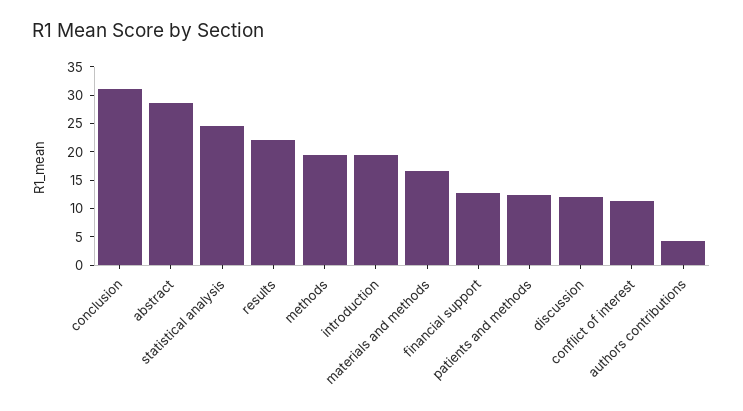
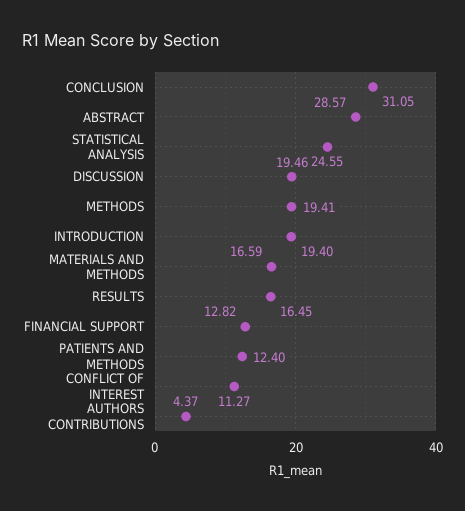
results: 22.5 -> 16.45
discussion: 12.5 -> 19.46

